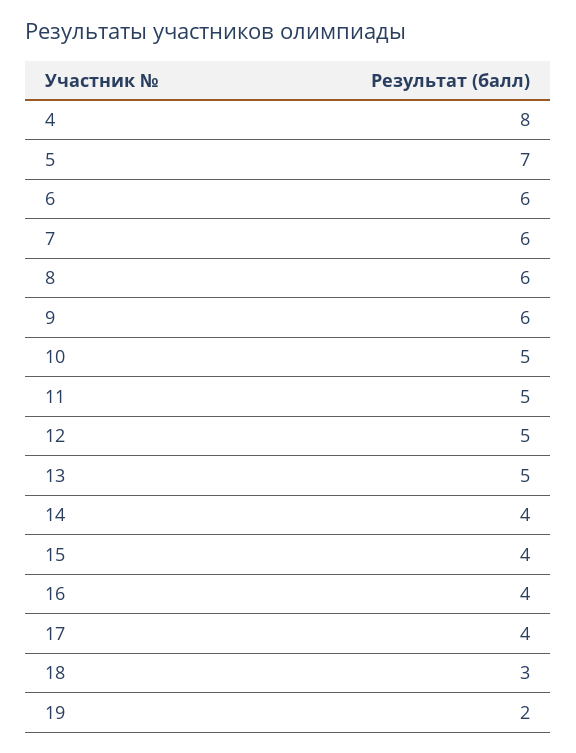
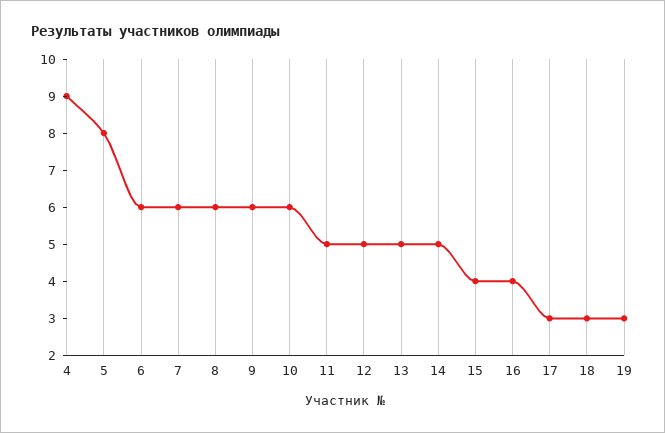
4: 8 -> 9
5: 7 -> 8
10: 5 -> 6
14: 4 -> 5
17: 4 -> 3
19: 2 -> 3

